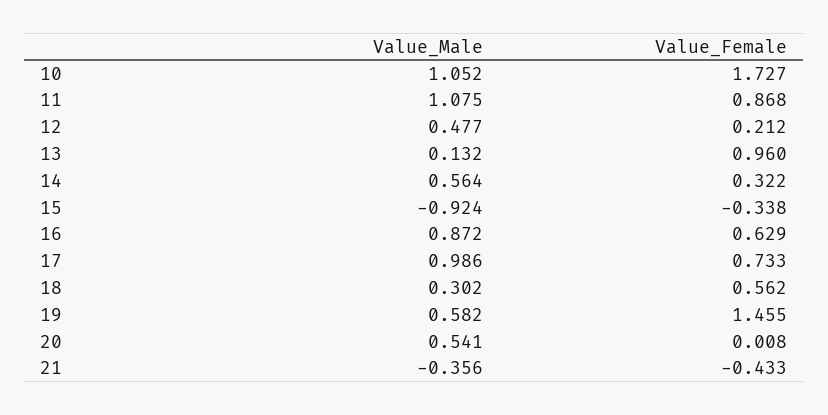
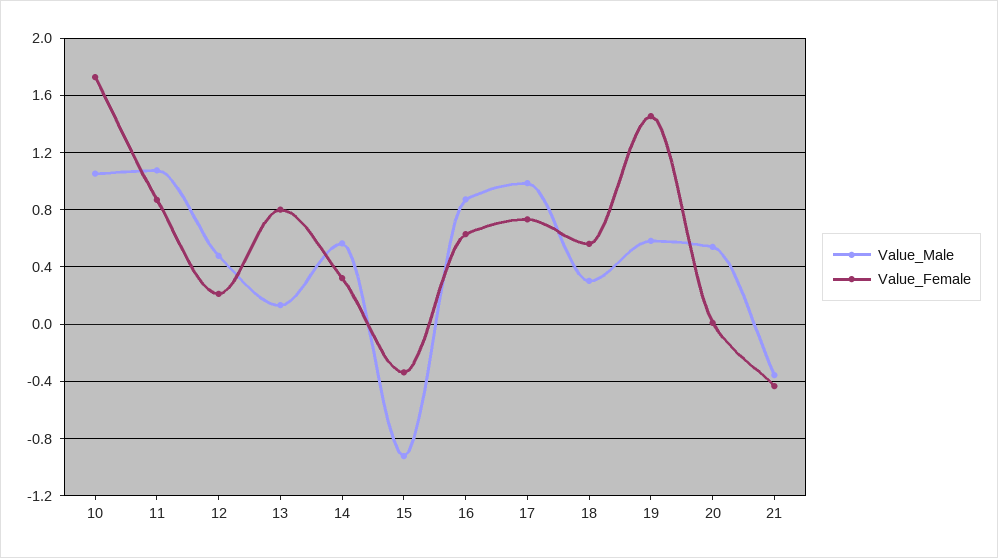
Value_Female, 13: 0.96 -> 0.8

